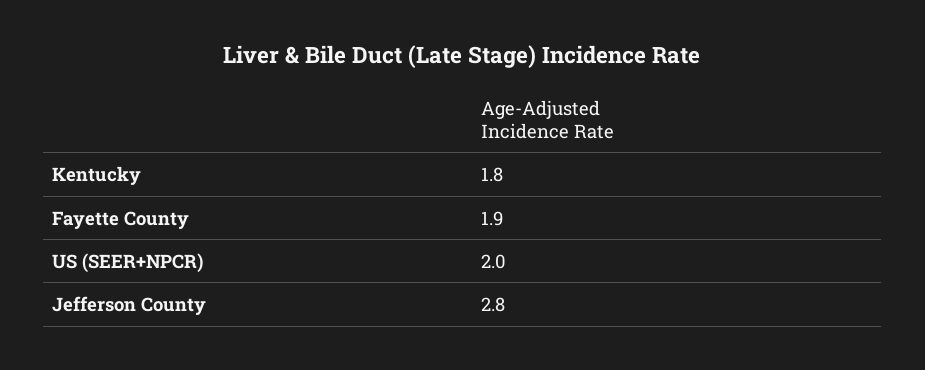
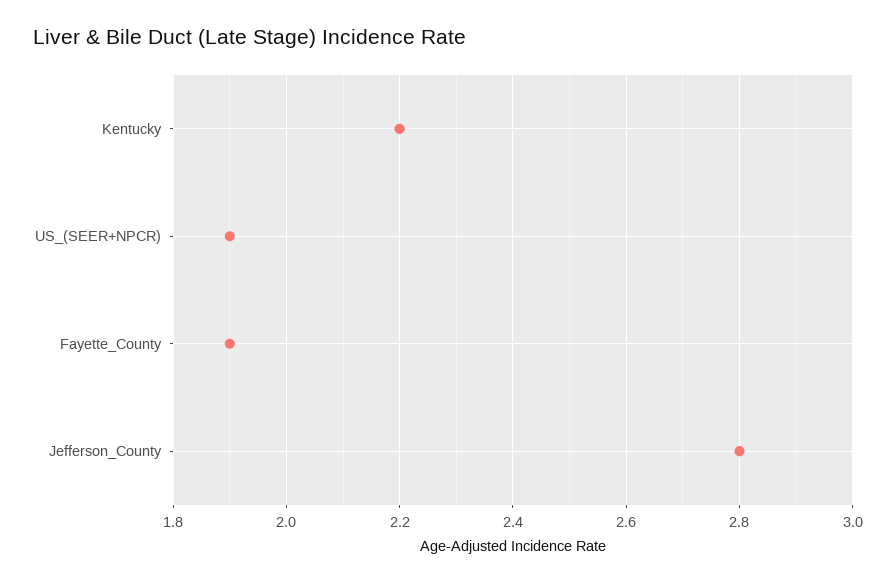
Kentucky: 1.8 -> 2.2
US (SEER+NPCR): 2 -> 1.9

